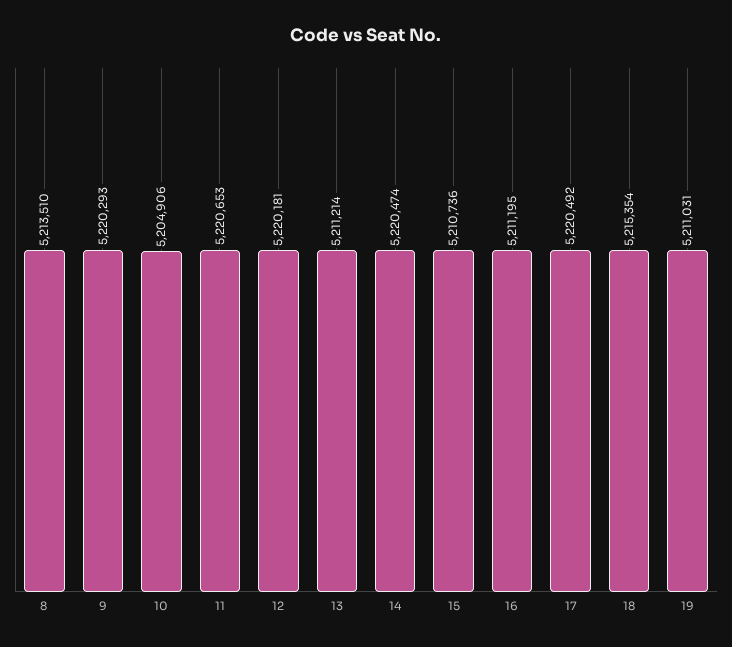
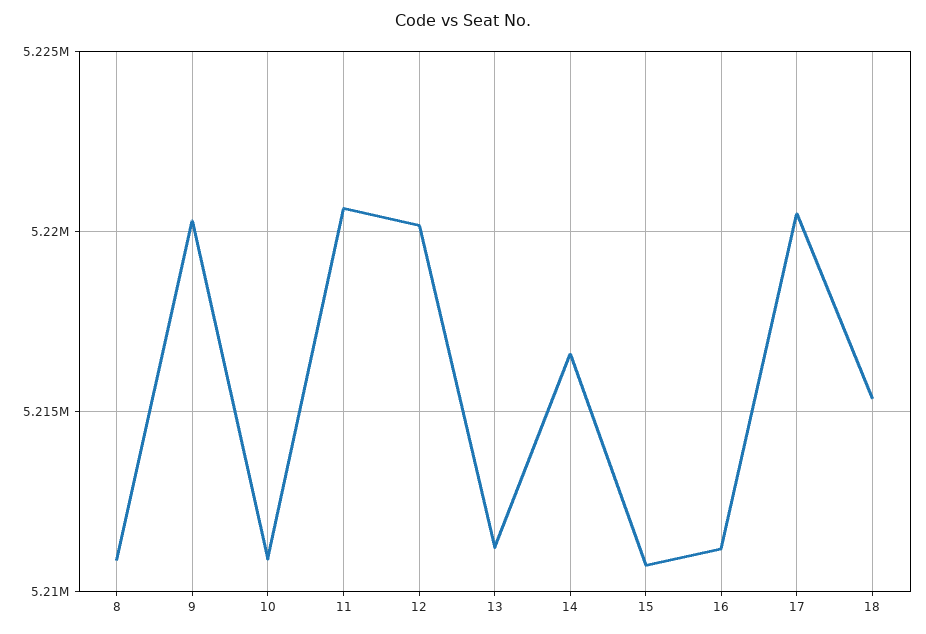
8: 5213510 -> 5211000
10: 5204906 -> 5211000
14: 5220474 -> 5216500
19: 5211031 -> none

